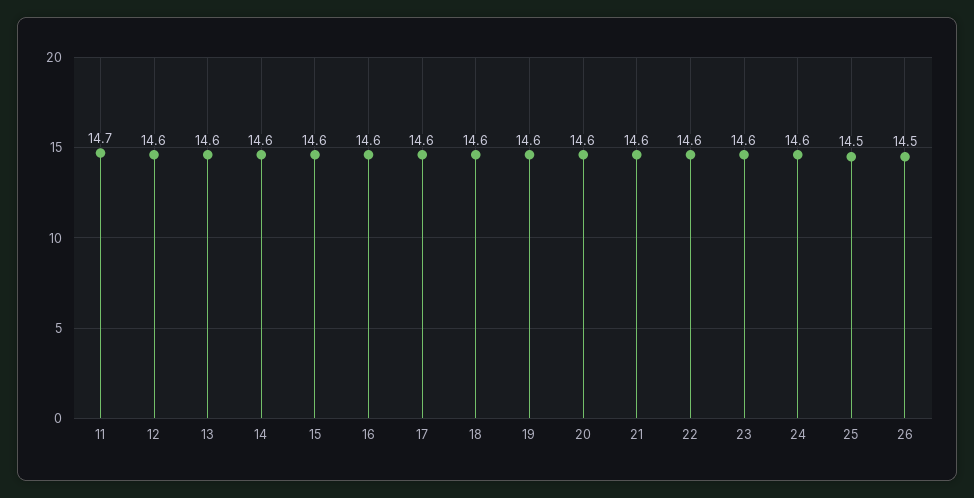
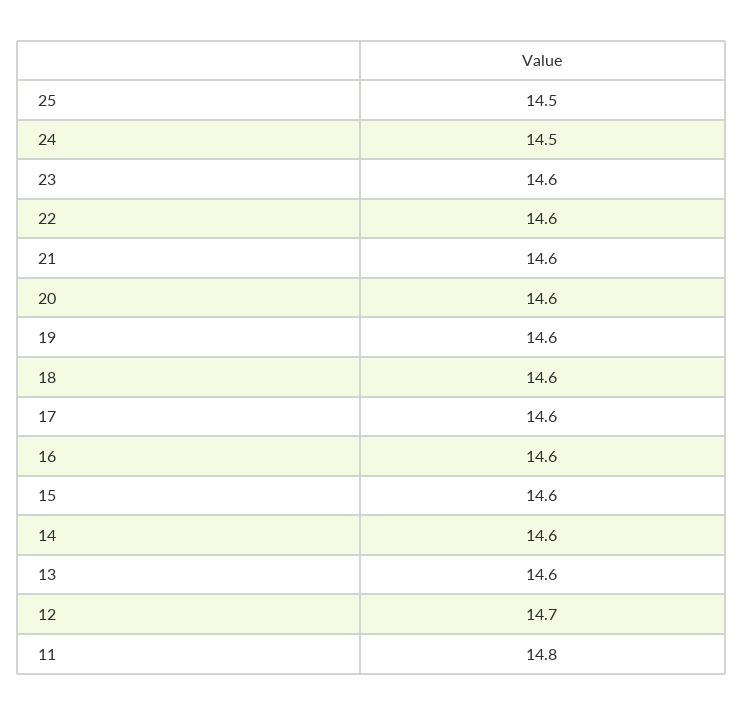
11: 14.7 -> 14.8
12: 14.6 -> 14.7
24: 14.6 -> 14.5
26: 14.5 -> none

